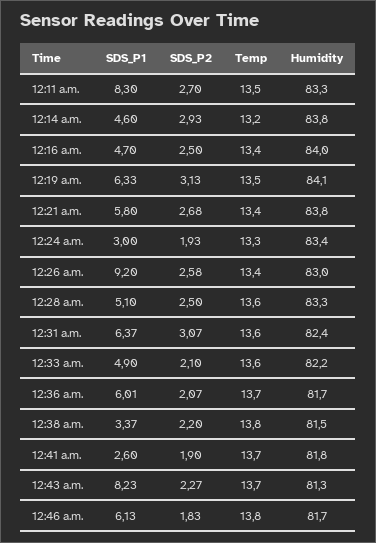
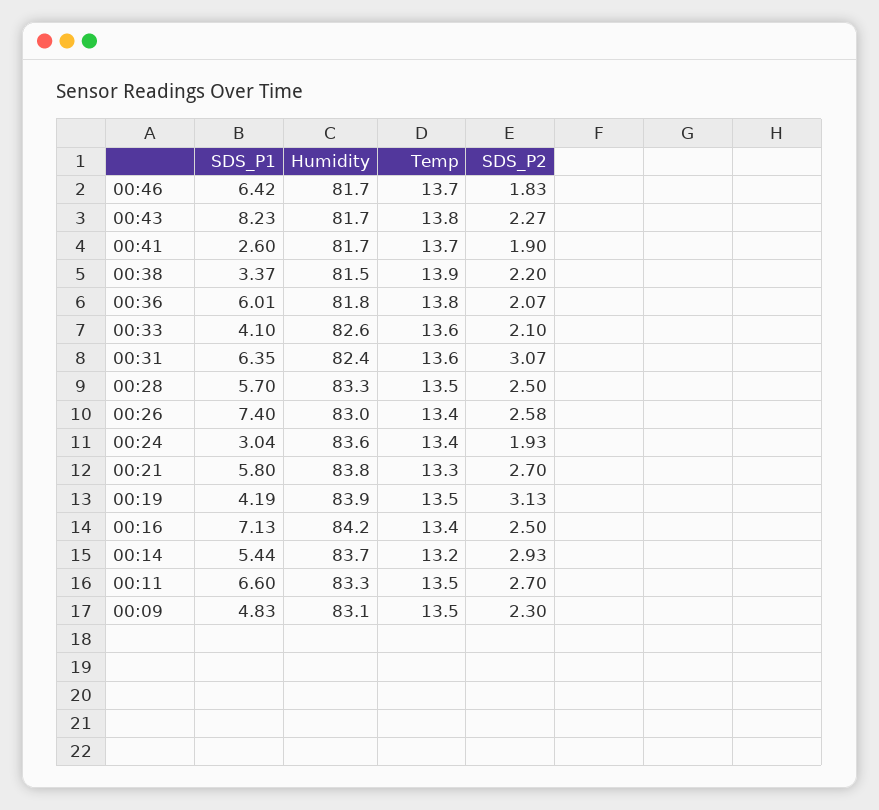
SDS_P1, 12:11 a.m.: 8.3 -> 6.6
SDS_P1, 12:14 a.m.: 4.6 -> 5.44
Humidity, 12:14 a.m.: 83.8 -> 83.7
SDS_P1, 12:16 a.m.: 4.7 -> 7.13
Humidity, 12:16 a.m.: 84 -> 84.2
SDS_P1, 12:19 a.m.: 6.33 -> 4.19
Humidity, 12:19 a.m.: 84.1 -> 83.9
SDS_P2, 12:21 a.m.: 2.68 -> 2.7
Temp, 12:21 a.m.: 13.4 -> 13.3
SDS_P1, 12:24 a.m.: 3 -> 3.04
Temp, 12:24 a.m.: 13.3 -> 13.4
Humidity, 12:24 a.m.: 83.4 -> 83.6
SDS_P1, 12:26 a.m.: 9.2 -> 7.4
SDS_P1, 12:28 a.m.: 5.1 -> 5.7
Temp, 12:28 a.m.: 13.6 -> 13.5
SDS_P1, 12:31 a.m.: 6.37 -> 6.35
SDS_P1, 12:33 a.m.: 4.9 -> 4.1
Humidity, 12:33 a.m.: 82.2 -> 82.6
Temp, 12:36 a.m.: 13.7 -> 13.8
Humidity, 12:36 a.m.: 81.7 -> 81.8
Temp, 12:38 a.m.: 13.8 -> 13.9
Humidity, 12:41 a.m.: 81.8 -> 81.7
Temp, 12:43 a.m.: 13.7 -> 13.8
Humidity, 12:43 a.m.: 81.3 -> 81.7
SDS_P1, 12:46 a.m.: 6.13 -> 6.42
Temp, 12:46 a.m.: 13.8 -> 13.7
SDS_P1, 00:09: none -> 4.83
Humidity, 00:09: none -> 83.1
Temp, 00:09: none -> 13.5
SDS_P2, 00:09: none -> 2.3

